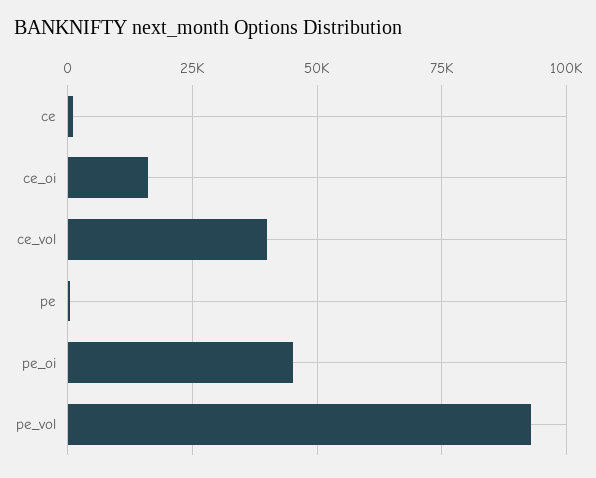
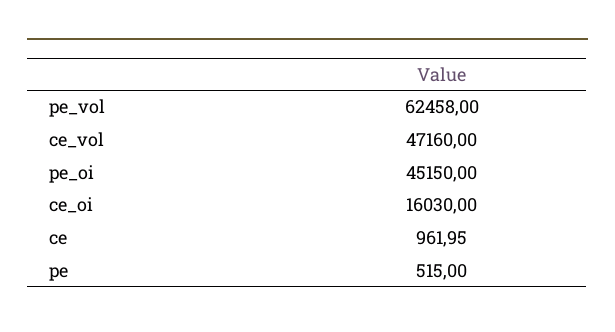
ce_vol: 40000 -> 47160
pe_vol: 92500 -> 62458

